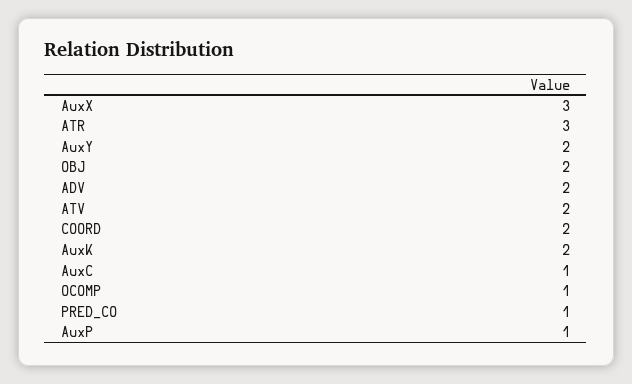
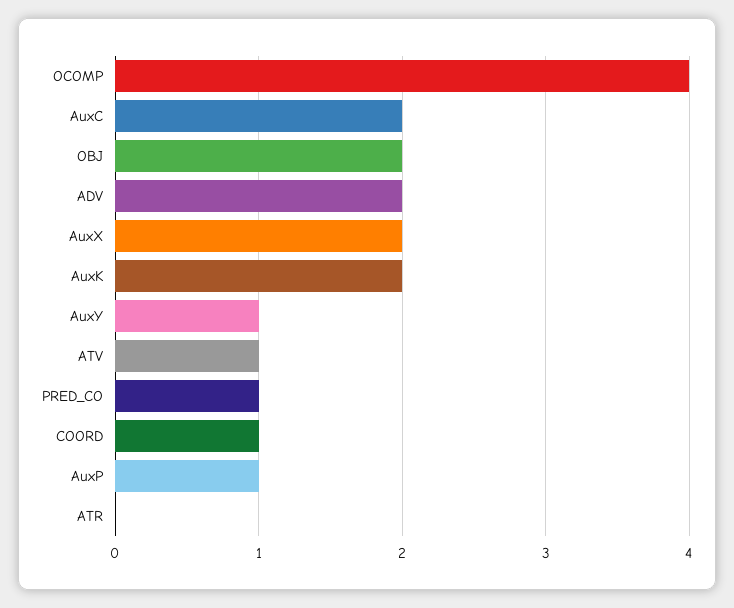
AuxX: 3 -> 2
ATR: 3 -> 0
AuxY: 2 -> 1
ATV: 2 -> 1
COORD: 2 -> 1
AuxC: 1 -> 2
OCOMP: 1 -> 4

